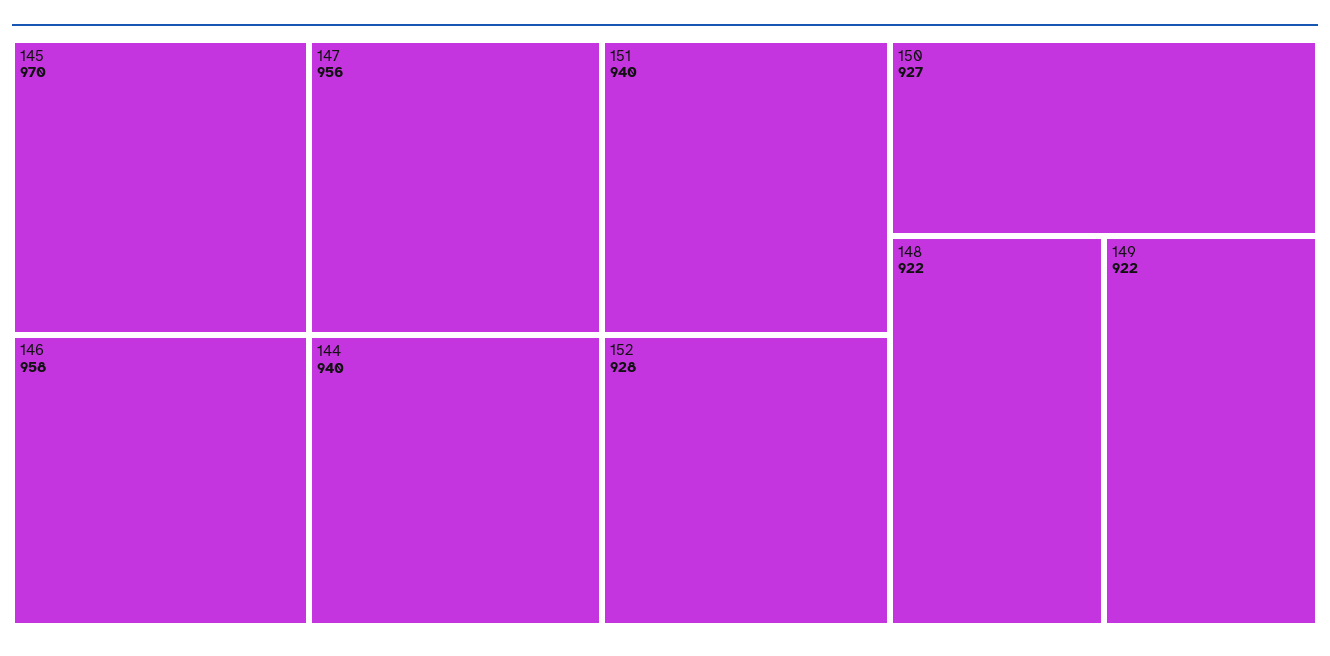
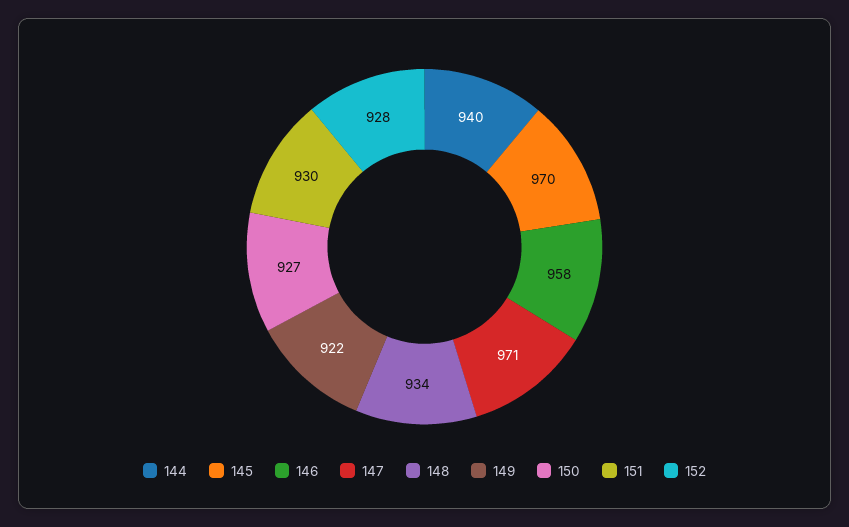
147: 956 -> 971
151: 940 -> 930
148: 922 -> 934

